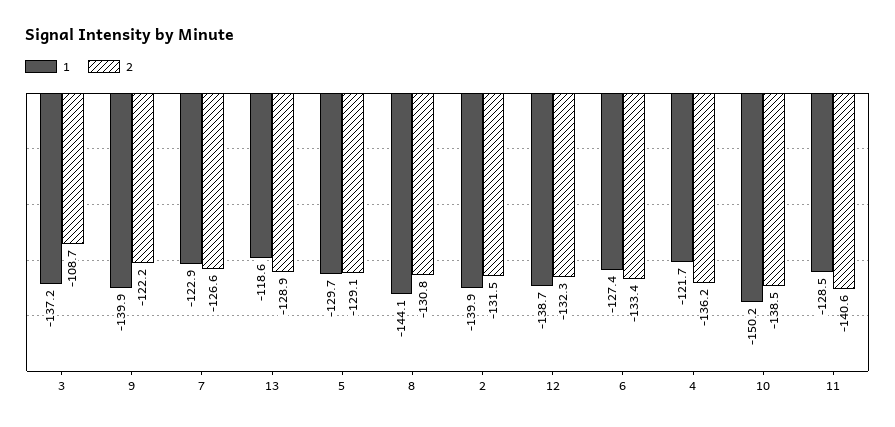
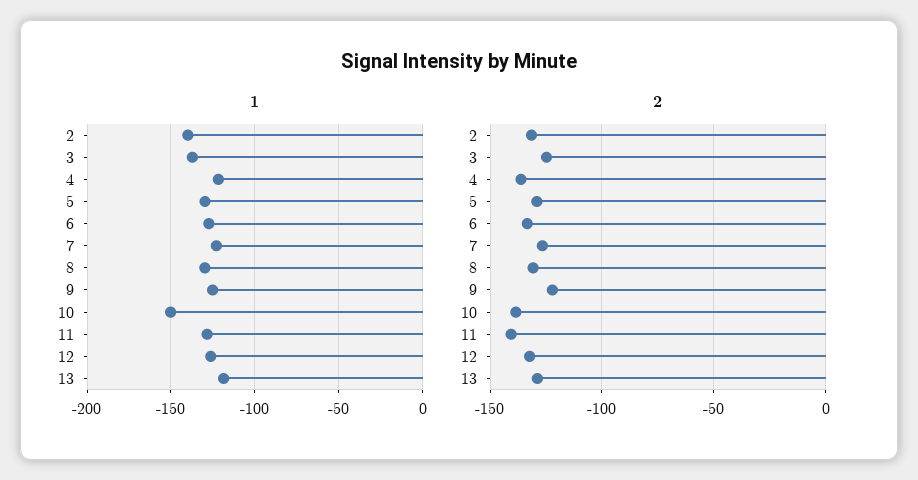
2, 3: -108.7 -> -125
1, 9: -139.9 -> -125
1, 8: -144.1 -> -130
1, 12: -138.7 -> -125

